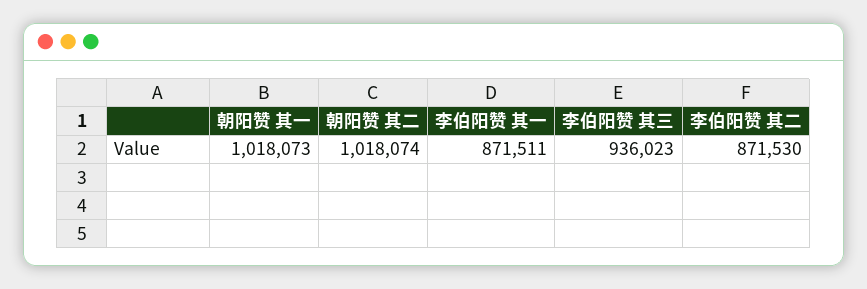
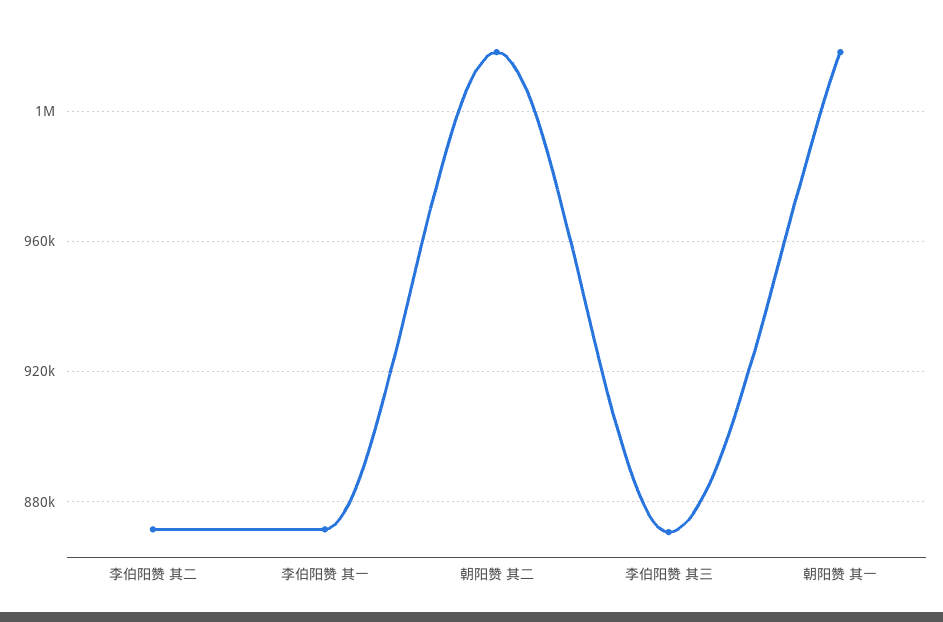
李伯阳赞 其三: 936023 -> 870000

